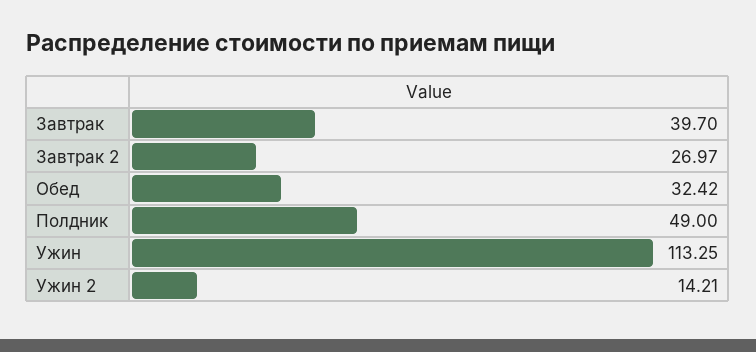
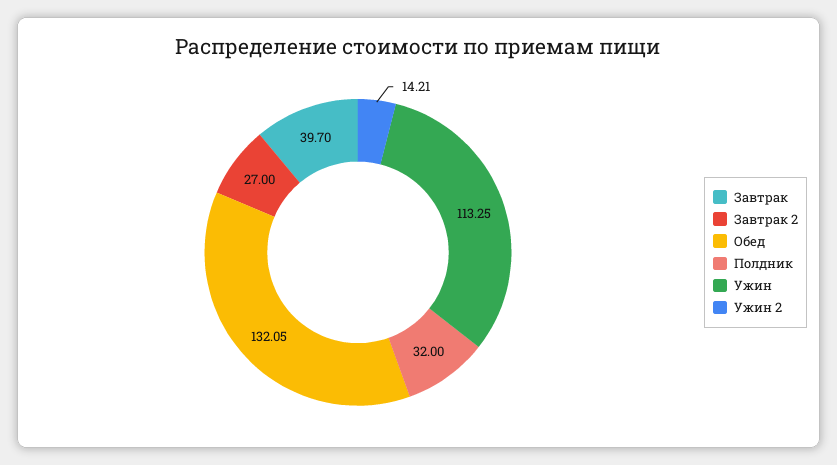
Завтрак 2: 26.97 -> 27
Обед: 32.42 -> 132.05
Полдник: 49 -> 32

